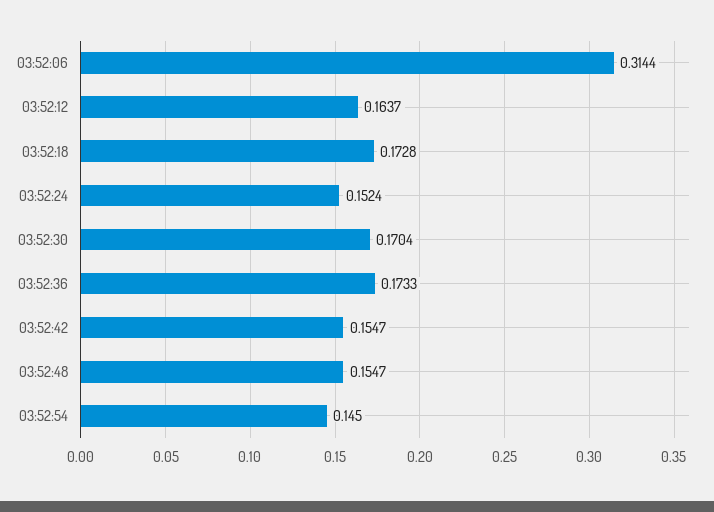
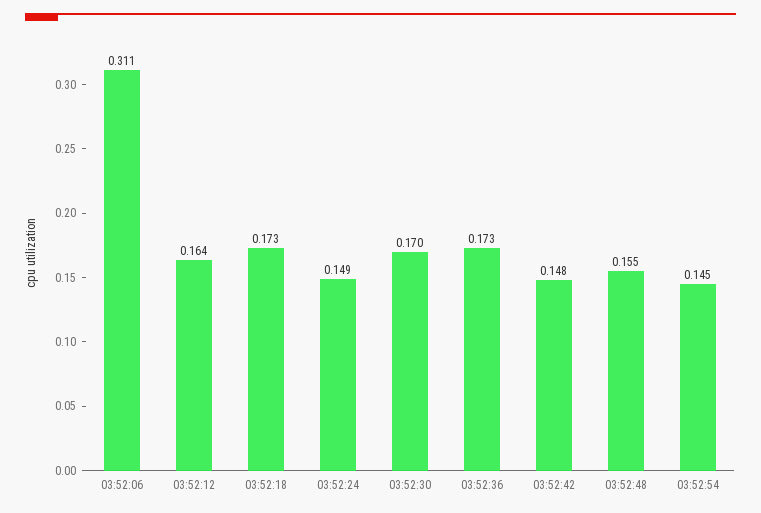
03:52:06: 0.3144 -> 0.311
03:52:24: 0.1524 -> 0.149
03:52:42: 0.1547 -> 0.148

